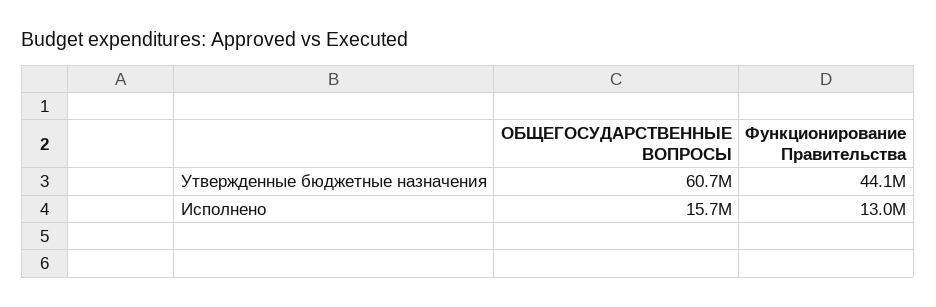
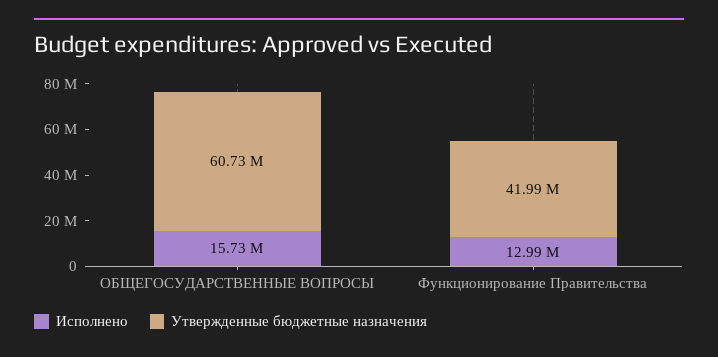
Утвержденные бюджетные назначения, Функционирование Правительства: 44100000 -> 41990000

